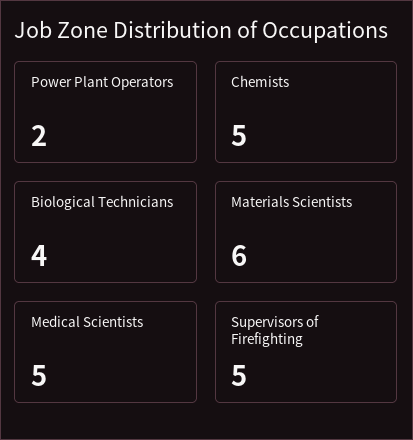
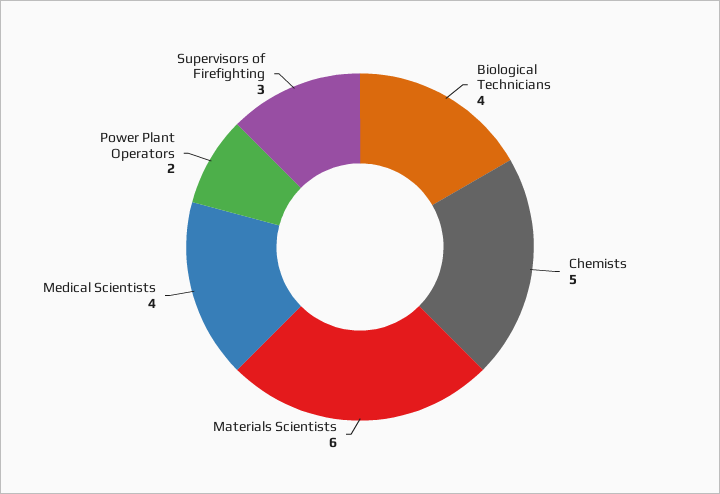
Medical Scientists: 5 -> 4
Supervisors of Firefighting: 5 -> 3

